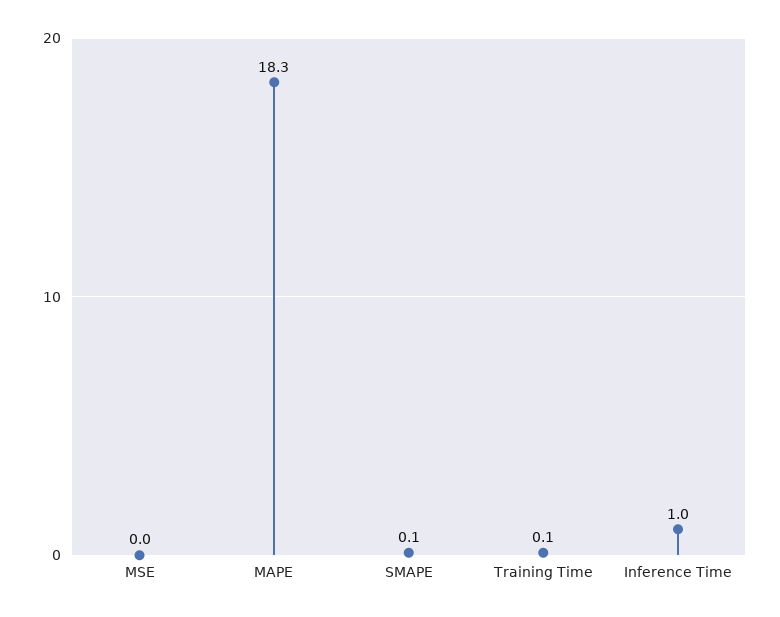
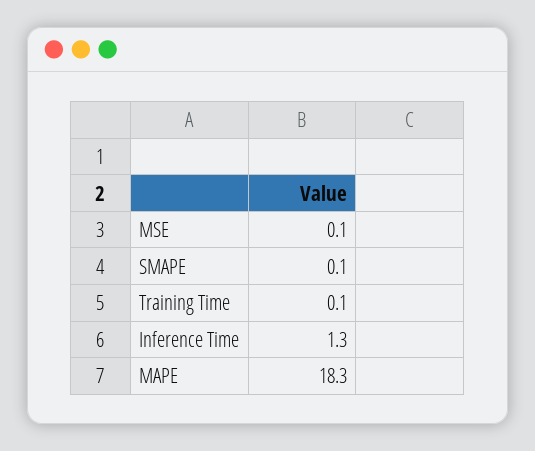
MSE: 0 -> 0.1
Inference Time: 1 -> 1.3

